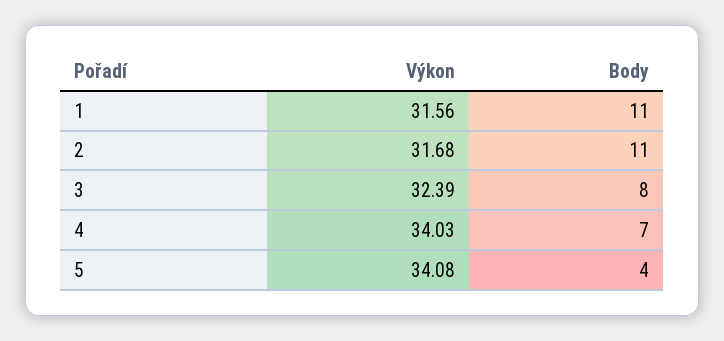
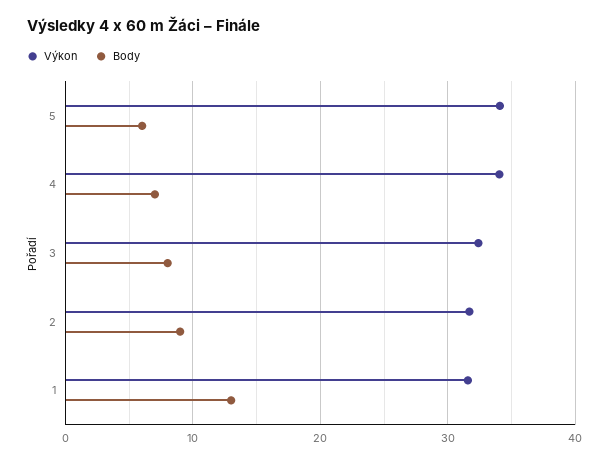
Body, 1: 11 -> 13
Body, 2: 11 -> 9
Body, 5: 4 -> 6

